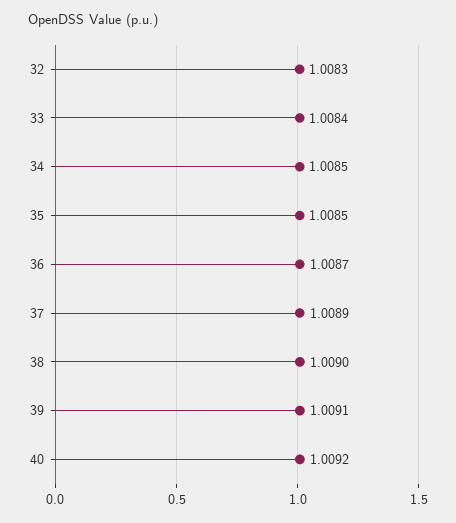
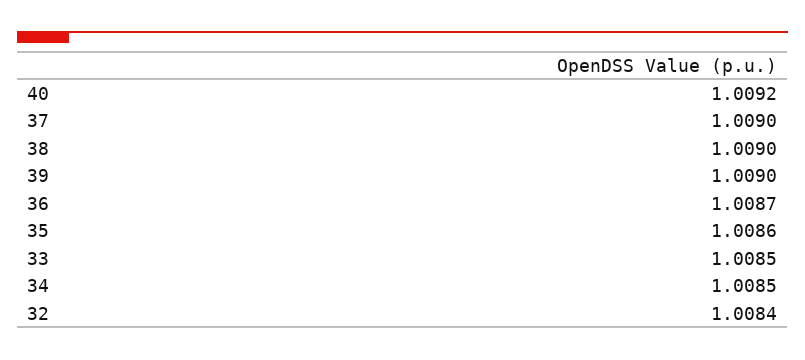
32: 1.0083 -> 1.0084
33: 1.0084 -> 1.0085
35: 1.0085 -> 1.0086
37: 1.0089 -> 1.009
39: 1.0091 -> 1.009

